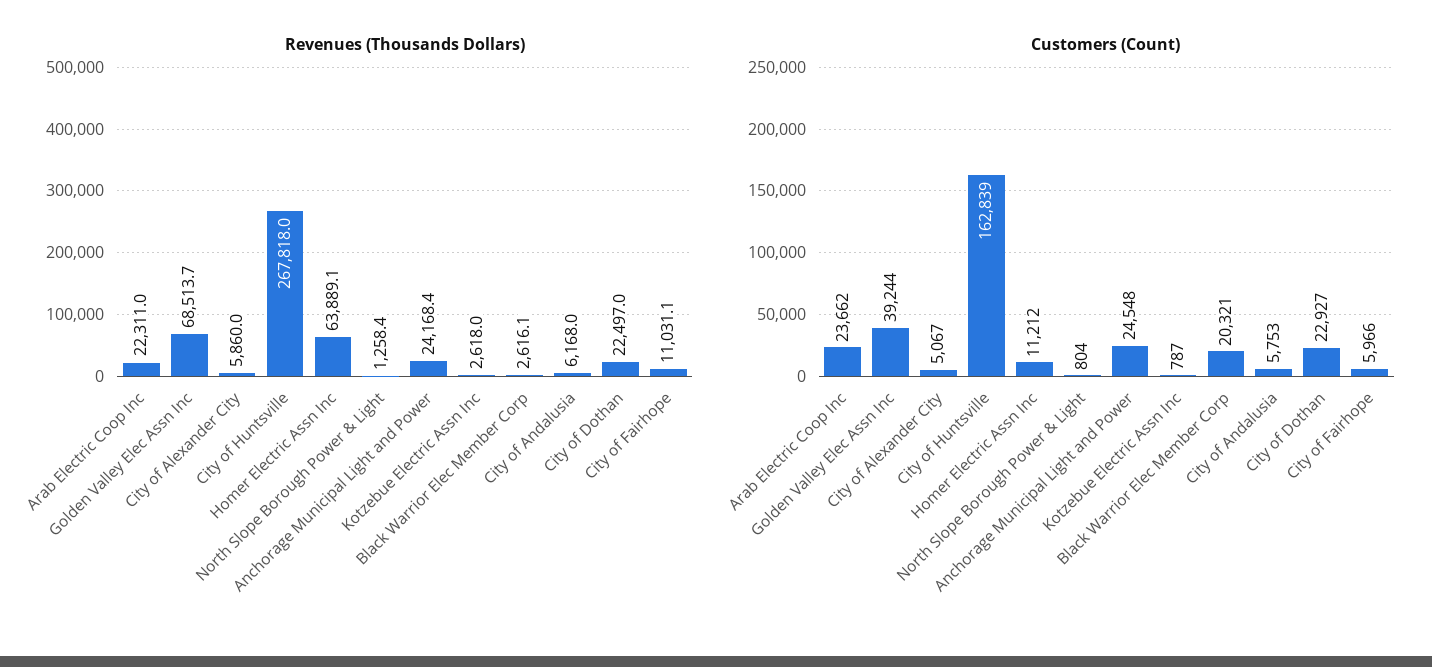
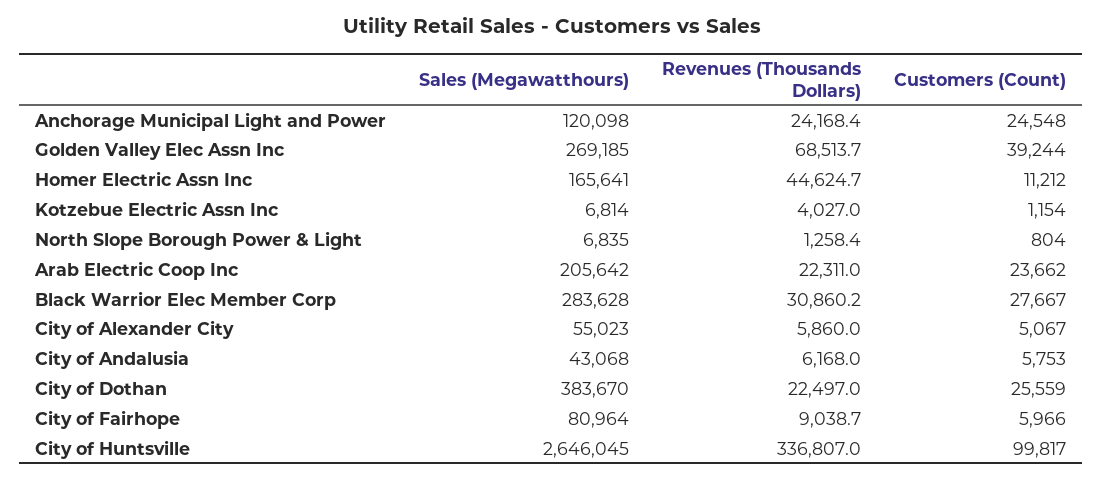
Revenues (Thousands Dollars), City of Huntsville: 267818 -> 336807
Revenues (Thousands Dollars), Homer Electric Assn Inc: 63889.1 -> 44624.7
Revenues (Thousands Dollars), Kotzebue Electric Assn Inc: 2618 -> 4027
Revenues (Thousands Dollars), Black Warrior Elec Member Corp: 2616.1 -> 30860.2
Revenues (Thousands Dollars), City of Fairhope: 11031.1 -> 9038.7
Customers (Count), City of Huntsville: 162839 -> 99817
Customers (Count), Kotzebue Electric Assn Inc: 787 -> 1154
Customers (Count), Black Warrior Elec Member Corp: 20321 -> 27667
Customers (Count), City of Dothan: 22927 -> 25559
Sales (Megawatthours), Anchorage Municipal Light and Power: none -> 120098
Sales (Megawatthours), Golden Valley Elec Assn Inc: none -> 269185
Sales (Megawatthours), Homer Electric Assn Inc: none -> 165641
Sales (Megawatthours), Kotzebue Electric Assn Inc: none -> 6814
Sales (Megawatthours), North Slope Borough Power & Light: none -> 6835
Sales (Megawatthours), Arab Electric Coop Inc: none -> 205642
Sales (Megawatthours), Black Warrior Elec Member Corp: none -> 283628
Sales (Megawatthours), City of Alexander City: none -> 55023
Sales (Megawatthours), City of Andalusia: none -> 43068
Sales (Megawatthours), City of Dothan: none -> 383670
Sales (Megawatthours), City of Fairhope: none -> 80964
Sales (Megawatthours), City of Huntsville: none -> 2646045

